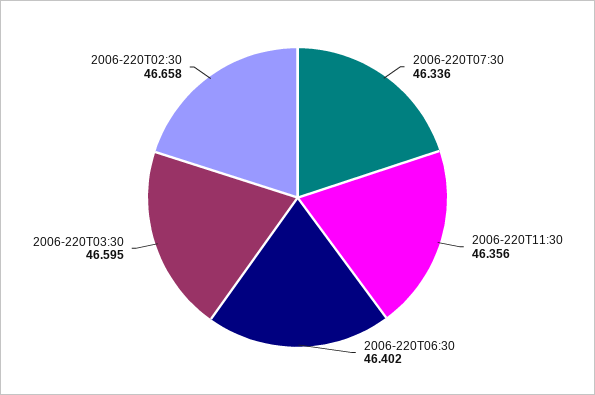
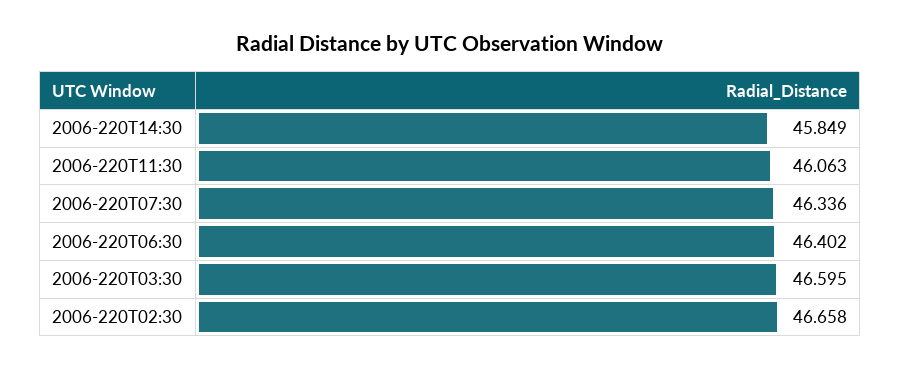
2006-220T11:30: 46.356 -> 46.063
2006-220T14:30: none -> 45.849

